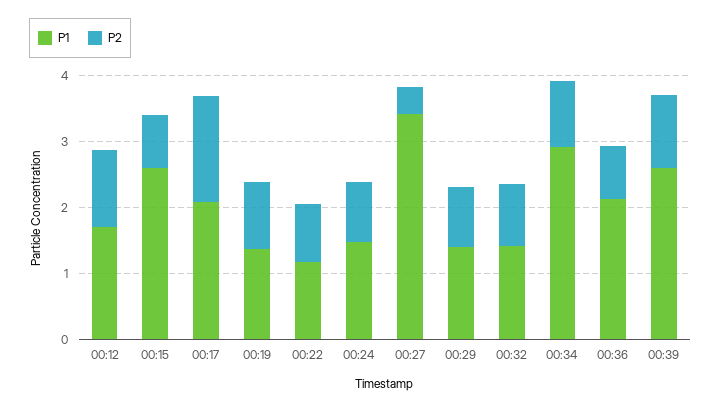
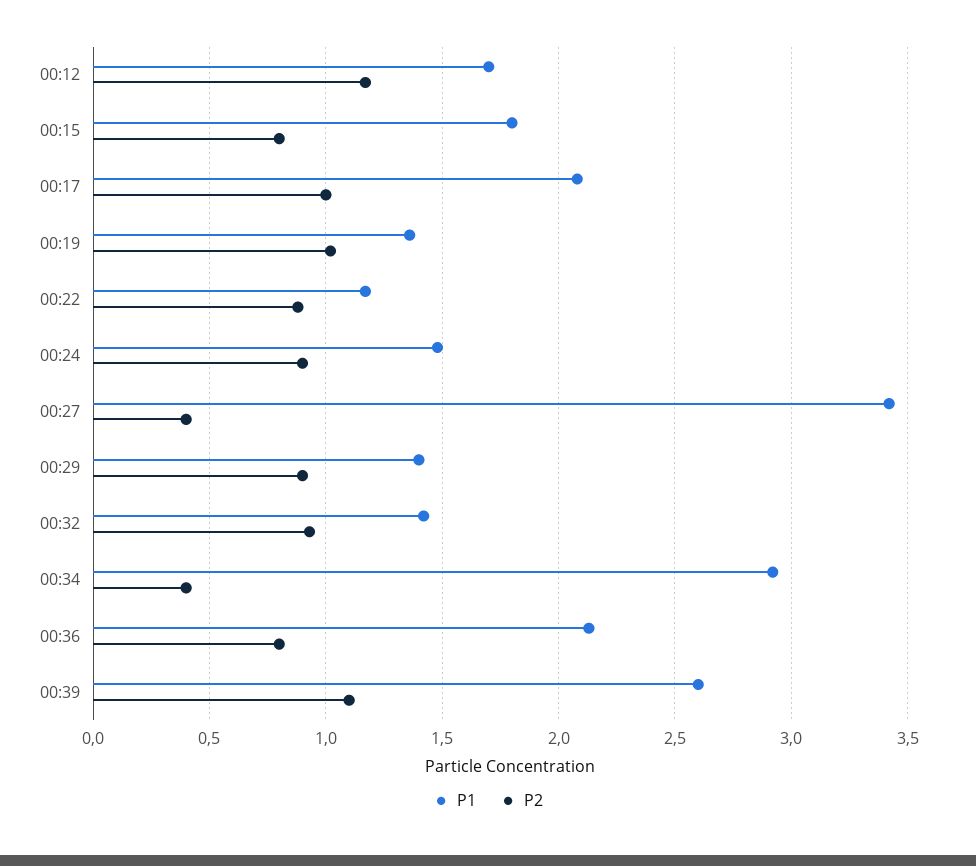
P1, 00:15: 2.6 -> 1.8
P2, 00:17: 1.6 -> 1
P2, 00:34: 1 -> 0.4

